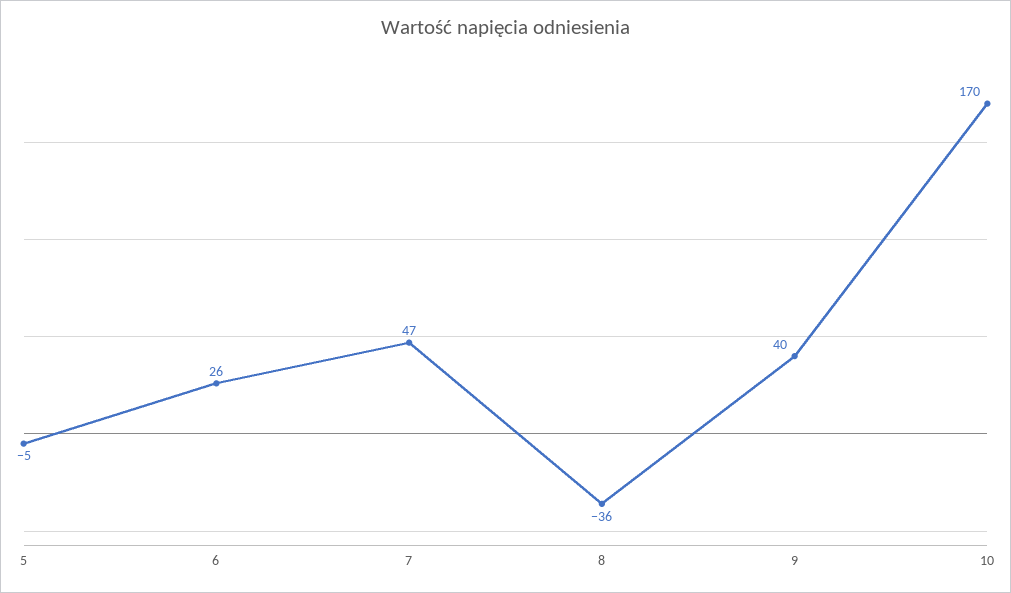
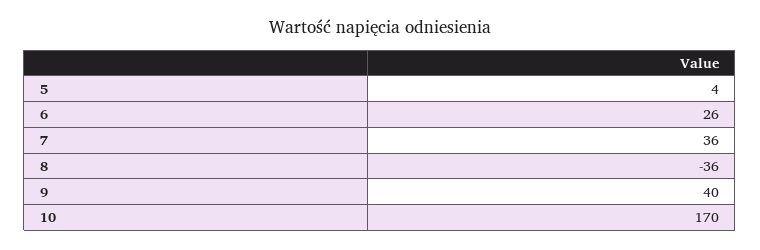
5: -5 -> 4
7: 47 -> 36

